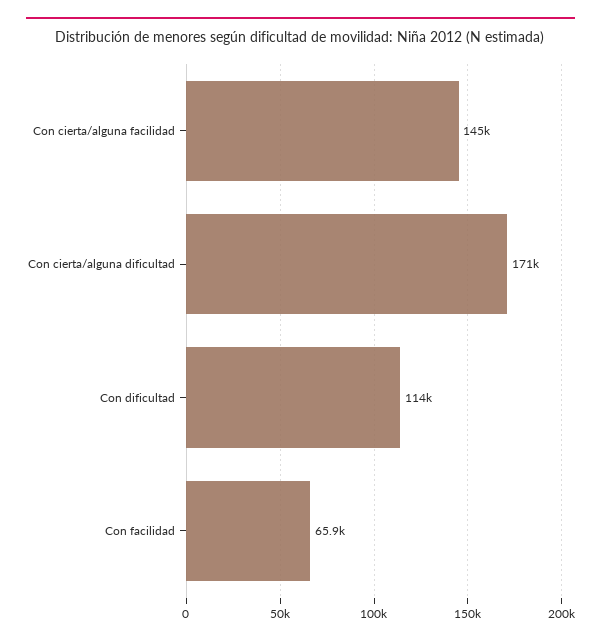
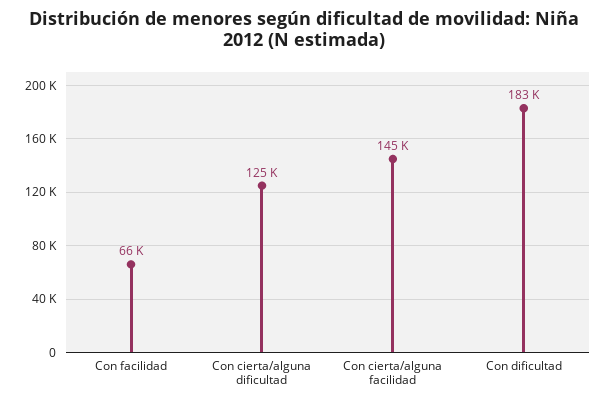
Con cierta/alguna dificultad: 171000 -> 125000
Con dificultad: 114000 -> 183000

